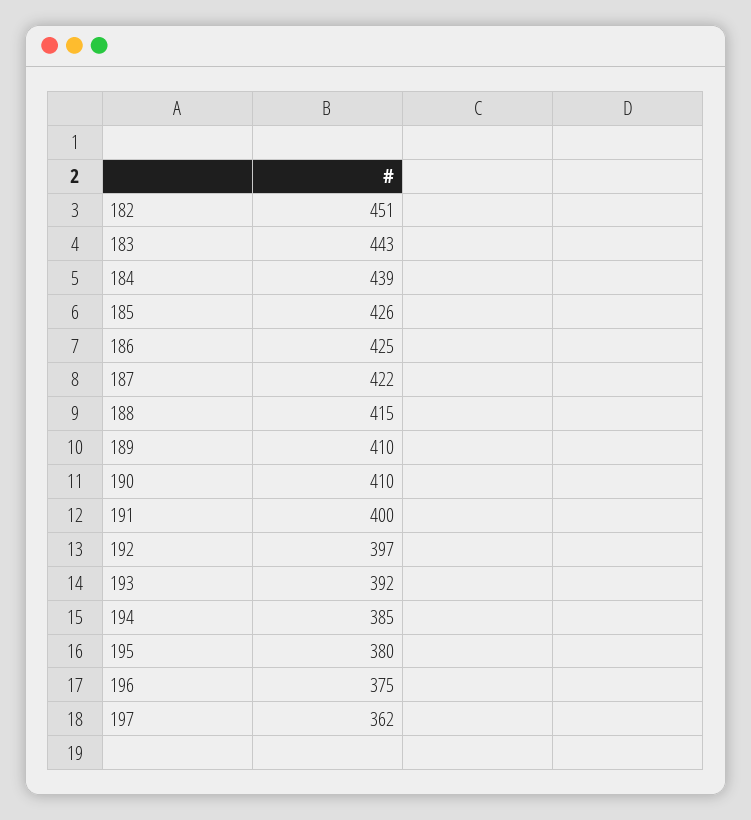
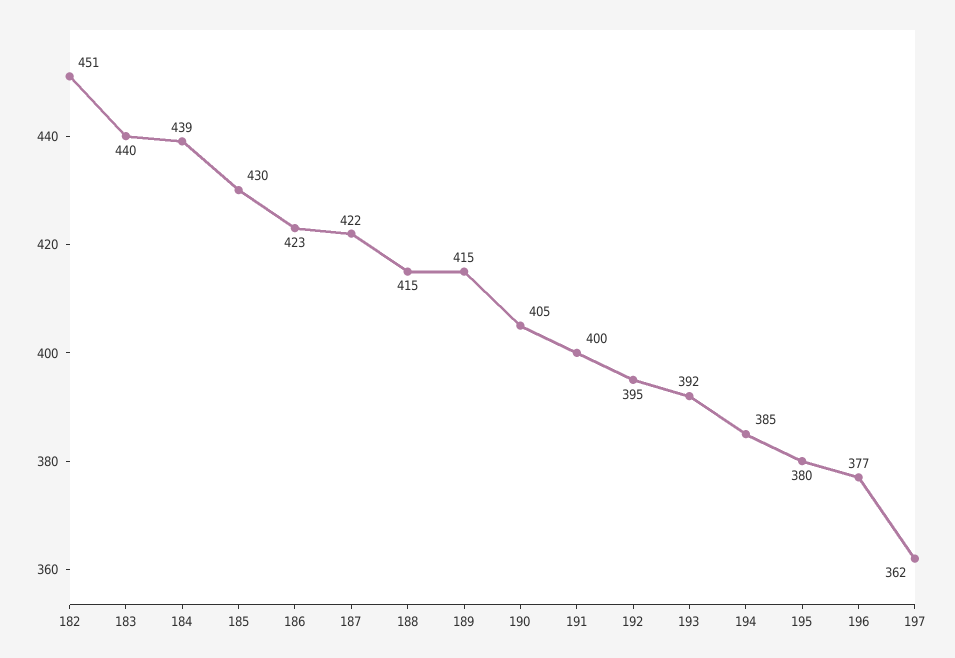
183: 443 -> 440
185: 426 -> 430
186: 425 -> 423
189: 410 -> 415
190: 410 -> 405
192: 397 -> 395
196: 375 -> 377

